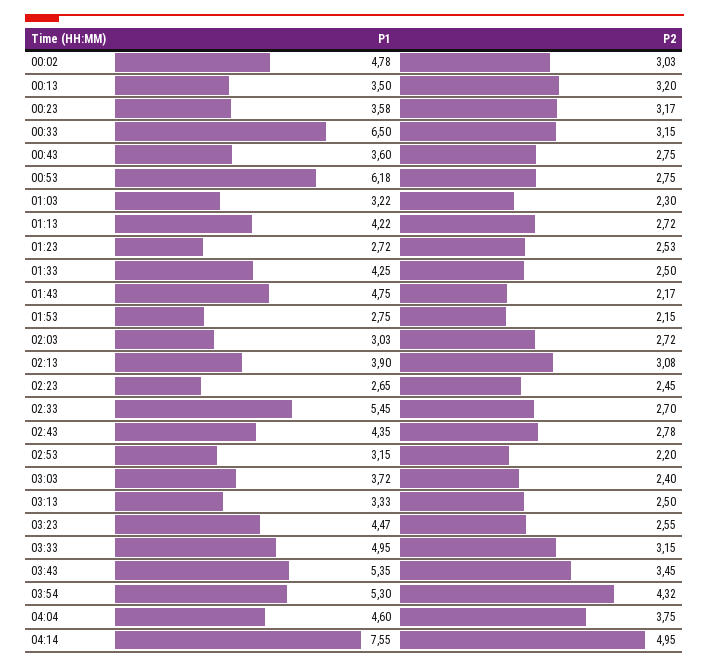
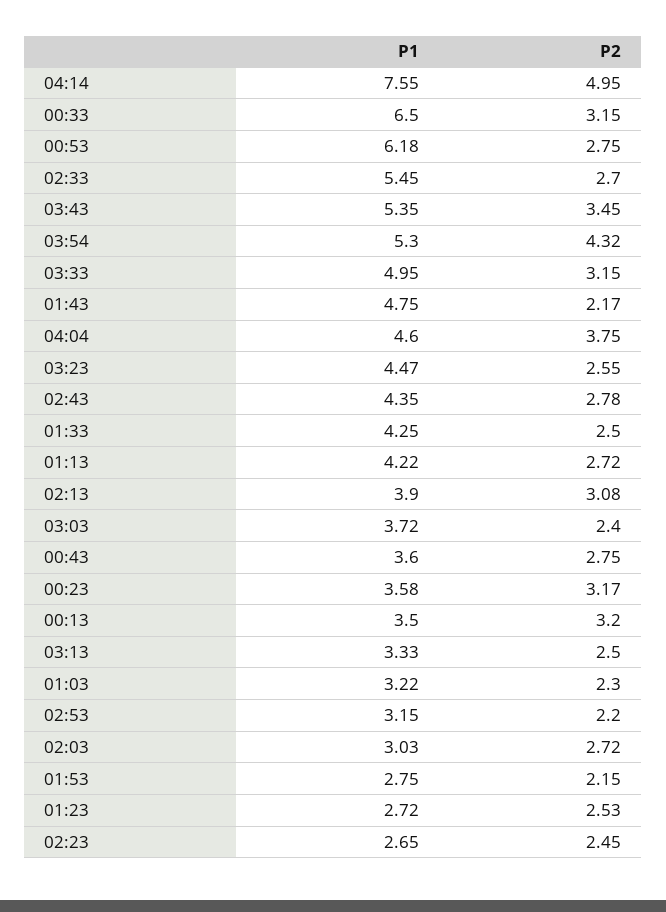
P1, 00:02: 4.78 -> none
P2, 00:02: 3.03 -> none

